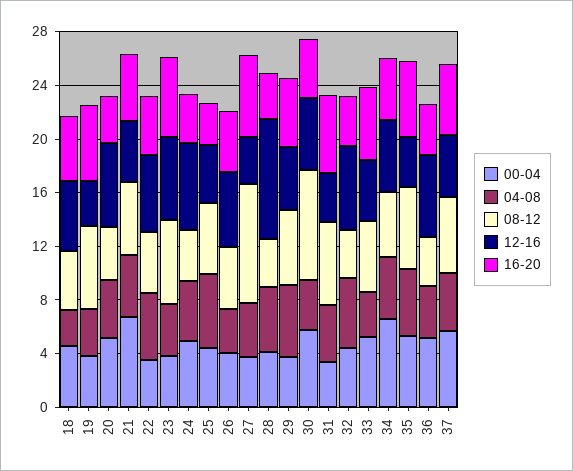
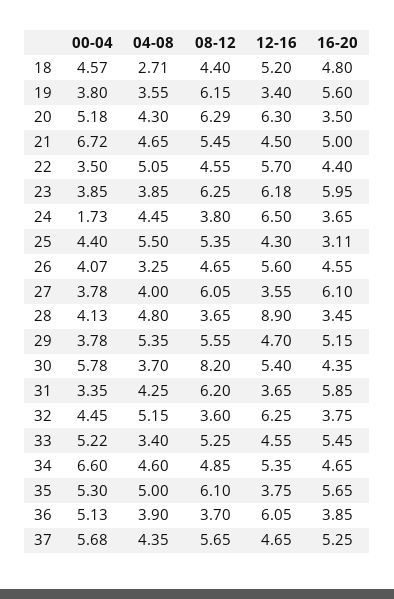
08-12, 20: 4 -> 6.29
00-04, 24: 5 -> 1.73
08-12, 27: 9 -> 6.05

